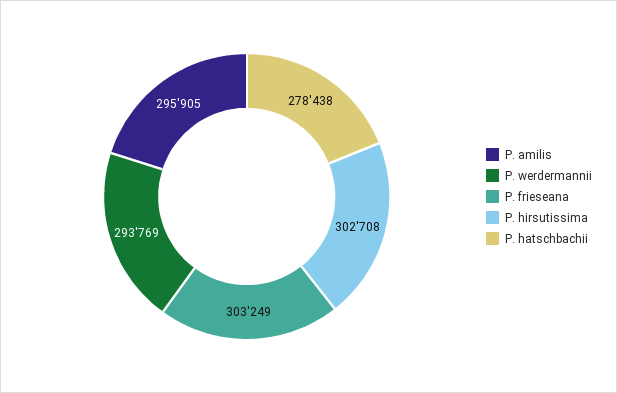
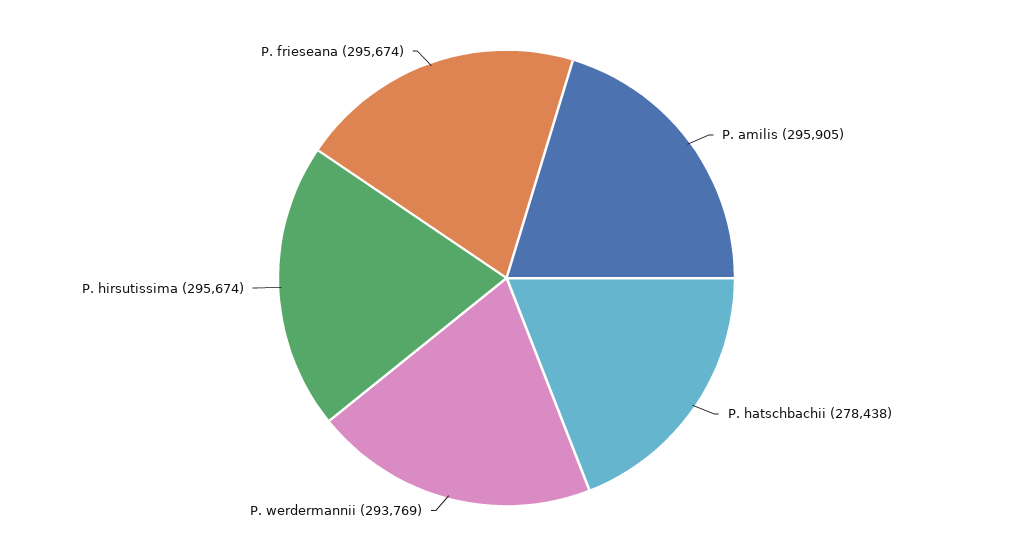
P. frieseana: 303249 -> 295674
P. hirsutissima: 302708 -> 295674

